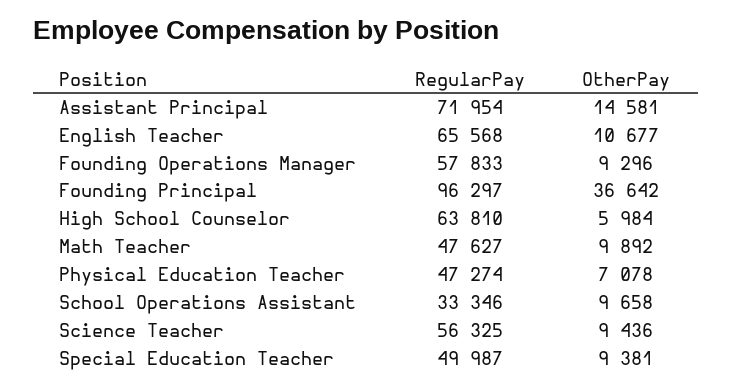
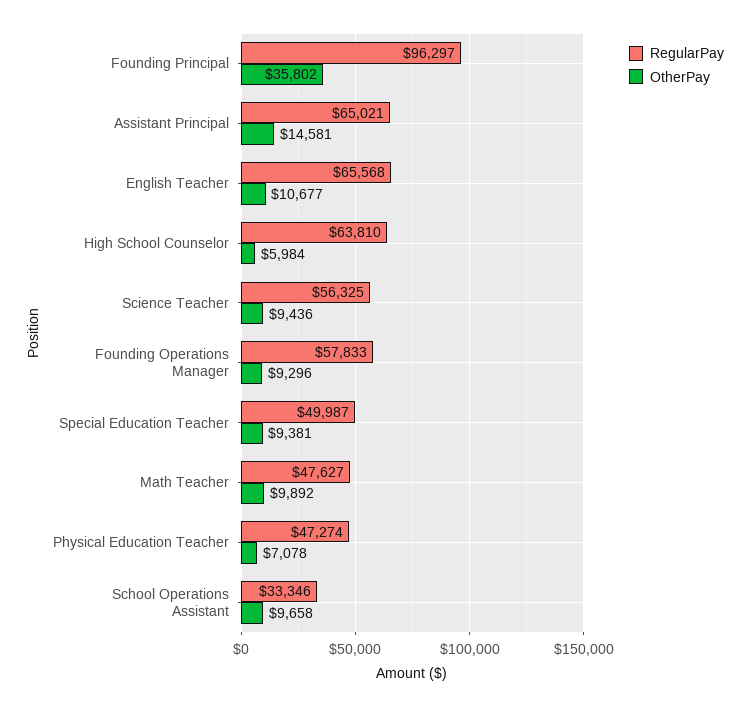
RegularPay, Assistant Principal: 71954 -> 65021
OtherPay, Founding Principal: 36642 -> 35802

